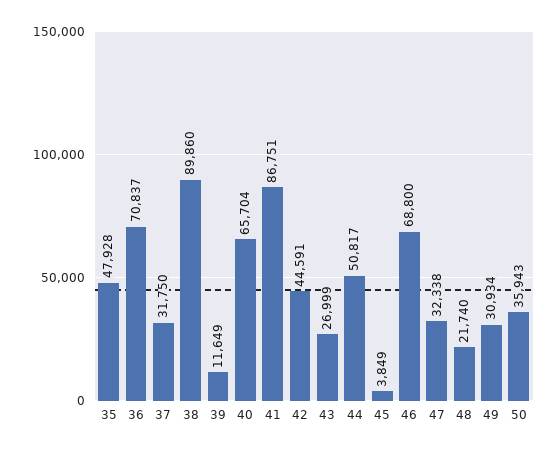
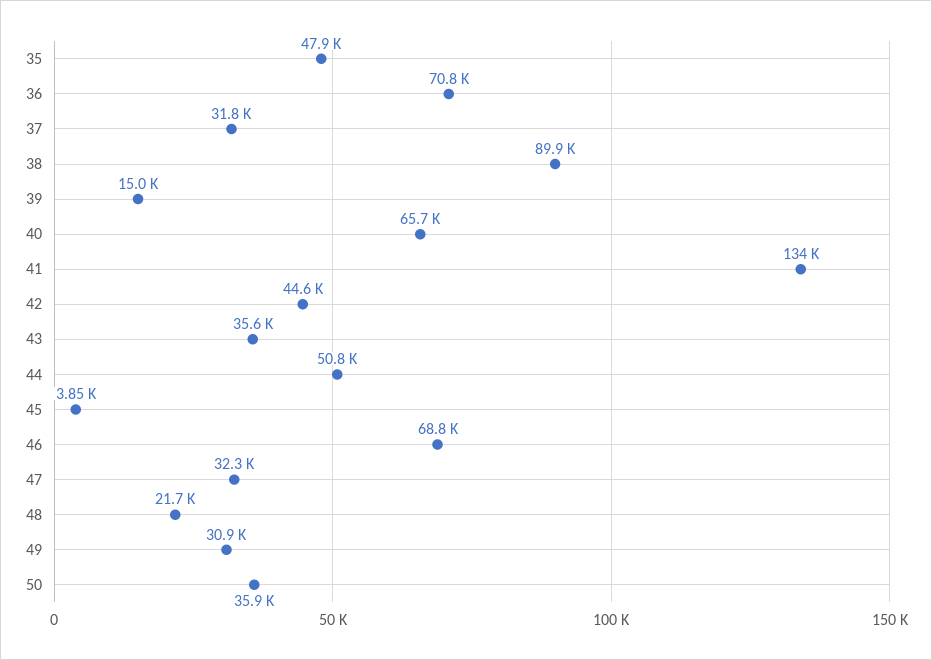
39: 11649 -> 15000
41: 86751 -> 134000
43: 26999 -> 35600

